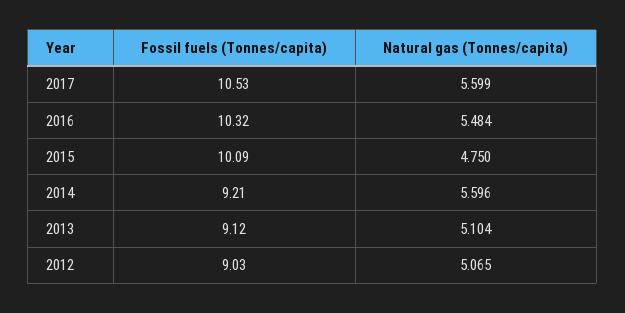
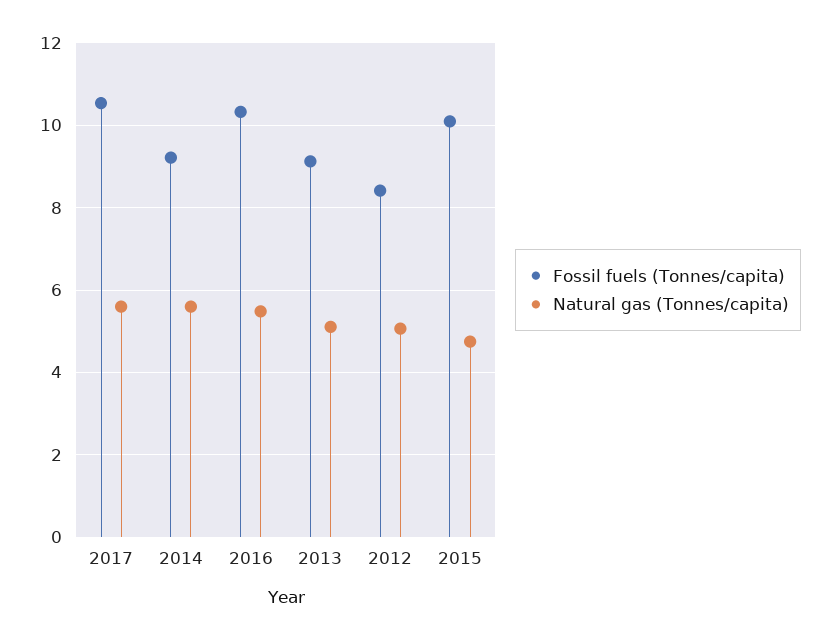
Fossil fuels (Tonnes/capita), 2012: 9.03 -> 8.4

